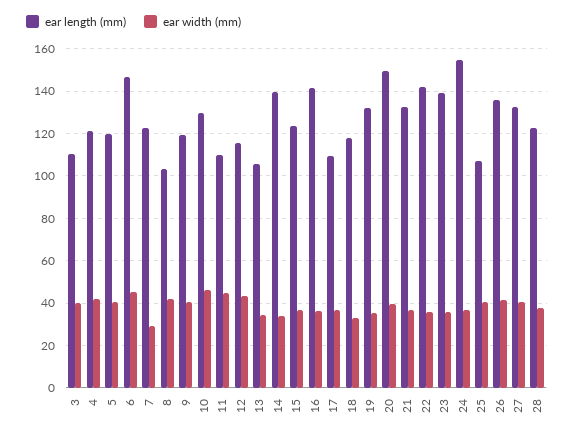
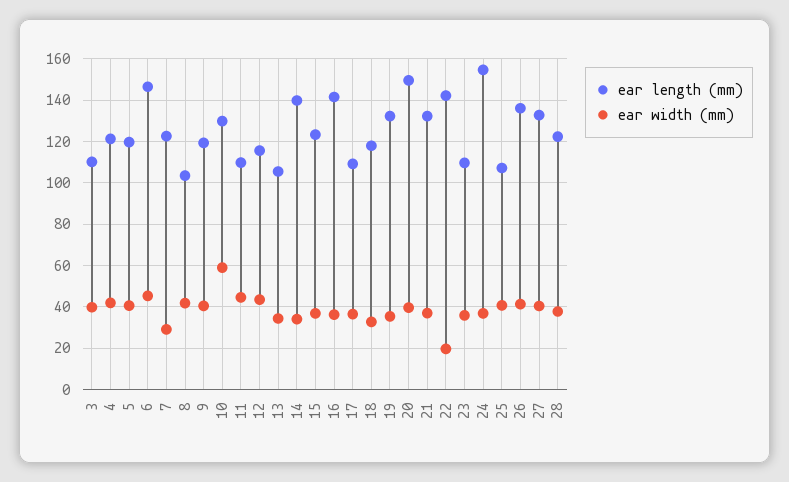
ear width (mm), 10: 45 -> 60
ear width (mm), 22: 35 -> 20
ear length (mm), 23: 140 -> 110

